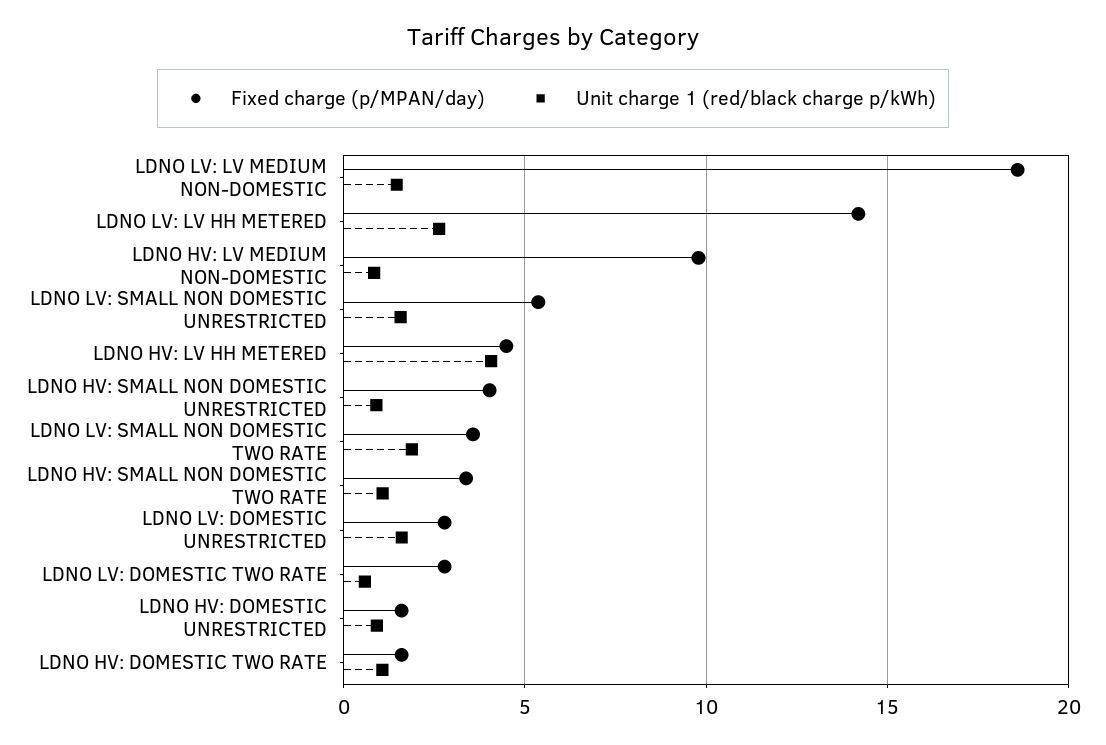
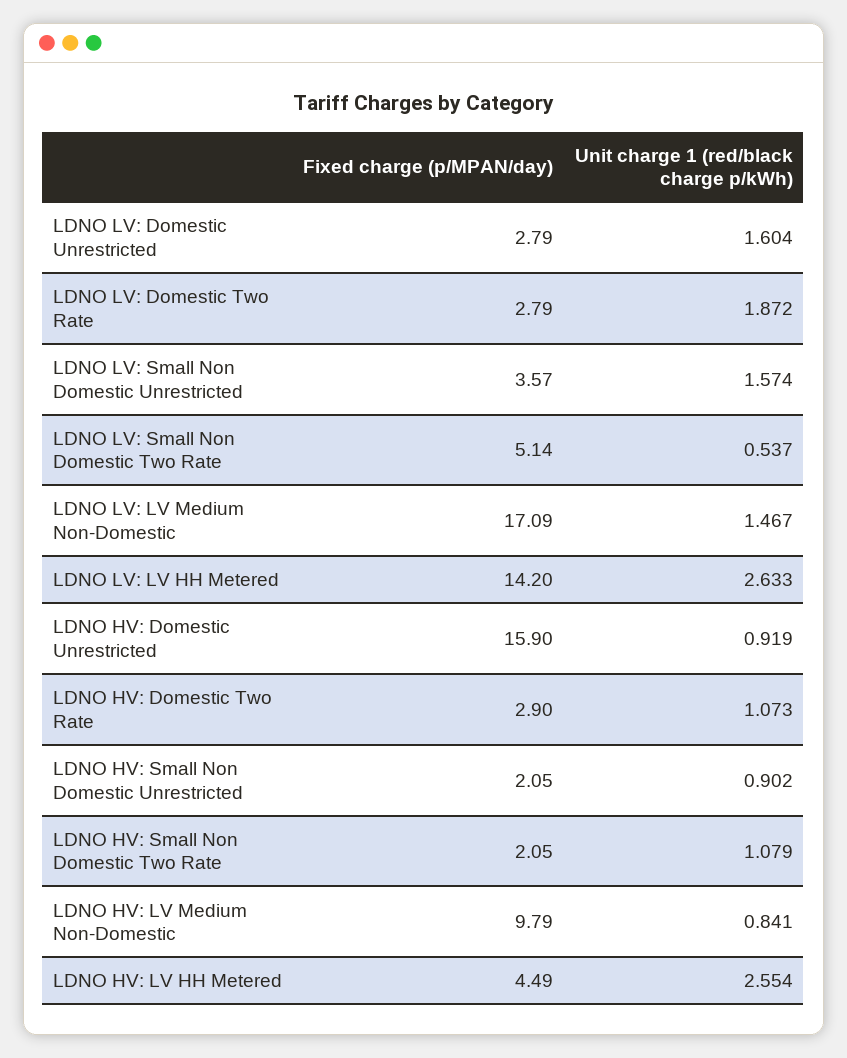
Fixed charge (p/MPAN/day), LDNO LV: LV MEDIUM NON-DOMESTIC: 18.5 -> 17.09
Fixed charge (p/MPAN/day), LDNO LV: SMALL NON DOMESTIC UNRESTRICTED: 5.5 -> 3.57
Unit charge 1 (red/black charge p/kWh), LDNO HV: LV HH METERED: 4 -> 2.554
Fixed charge (p/MPAN/day), LDNO HV: SMALL NON DOMESTIC UNRESTRICTED: 4 -> 2.05
Fixed charge (p/MPAN/day), LDNO LV: SMALL NON DOMESTIC TWO RATE: 3.5 -> 5.14
Unit charge 1 (red/black charge p/kWh), LDNO LV: SMALL NON DOMESTIC TWO RATE: 2 -> 0.537
Fixed charge (p/MPAN/day), LDNO HV: SMALL NON DOMESTIC TWO RATE: 3.5 -> 2.05
Unit charge 1 (red/black charge p/kWh), LDNO LV: DOMESTIC TWO RATE: 0.5 -> 1.872
Fixed charge (p/MPAN/day), LDNO HV: DOMESTIC UNRESTRICTED: 1.5 -> 15.9
Fixed charge (p/MPAN/day), LDNO HV: DOMESTIC TWO RATE: 1.5 -> 2.9

